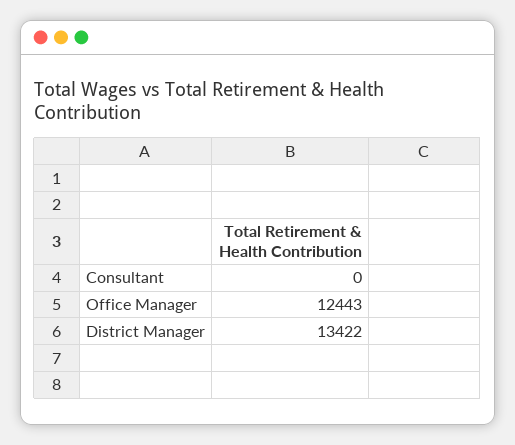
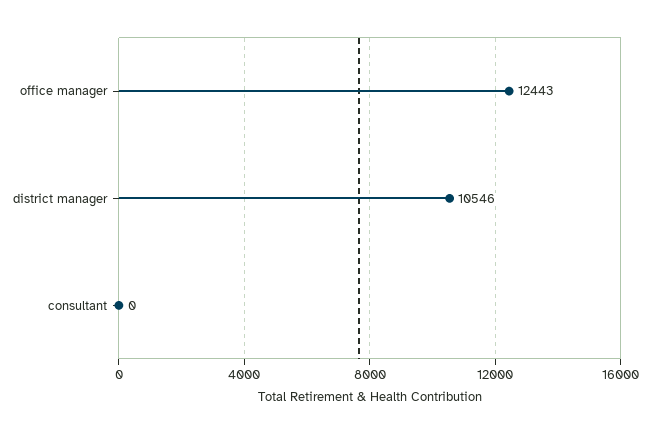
District Manager: 13422 -> 10546

